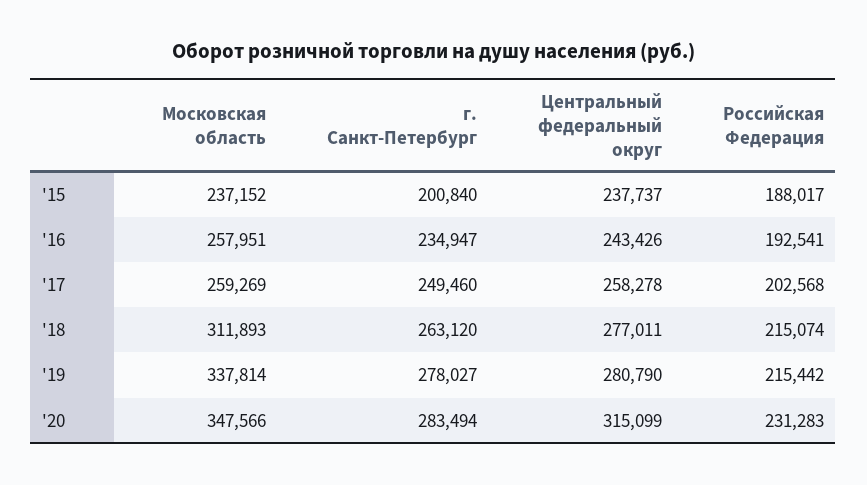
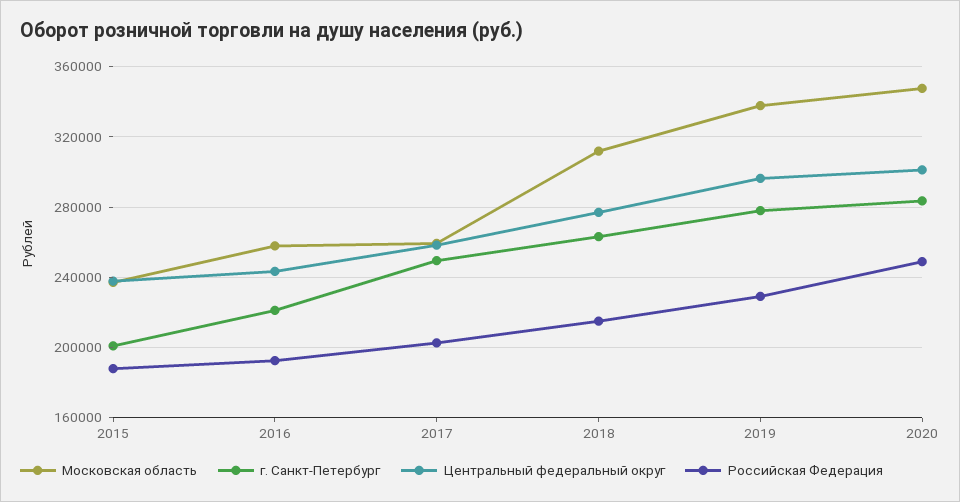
г. Санкт-Петербург, '16: 234947 -> 220000
Центральный федеральный округ, '19: 280790 -> 295000
Российская Федерация, '19: 215442 -> 230000
Центральный федеральный округ, '20: 315099 -> 300000
Российская Федерация, '20: 231283 -> 250000

